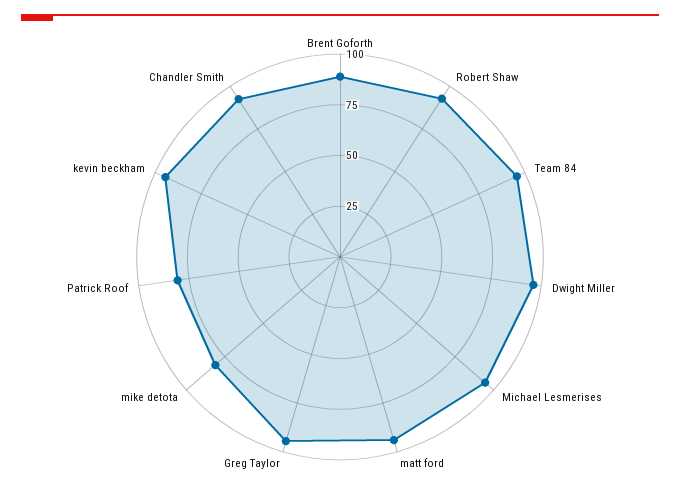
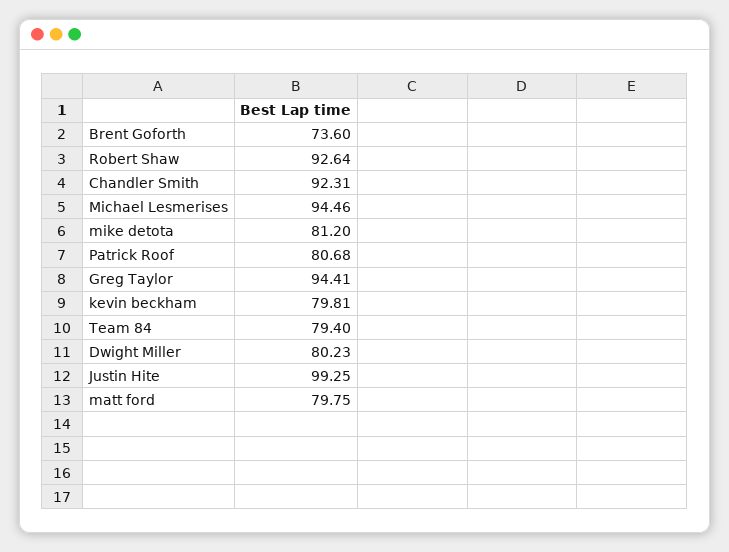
Brent Goforth: 90 -> 73.6
Team 84: 95 -> 79.4
Dwight Miller: 95 -> 80.23
matt ford: 95 -> 79.75
kevin beckham: 95 -> 79.81
Justin Hite: none -> 99.25

